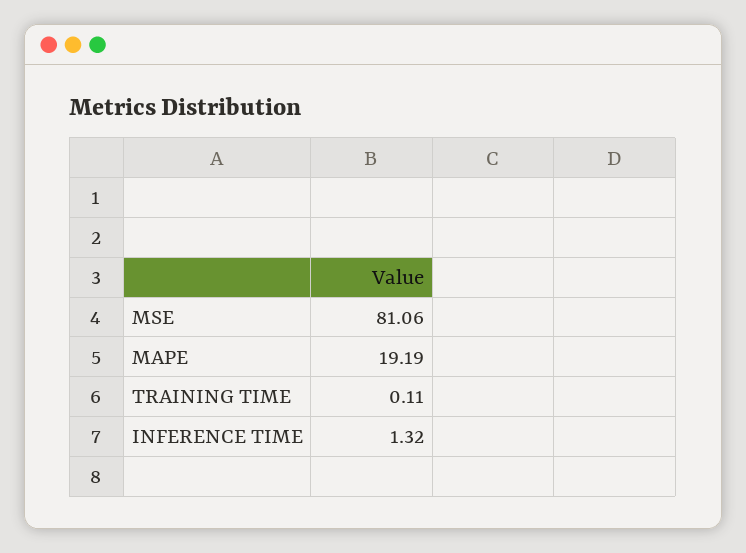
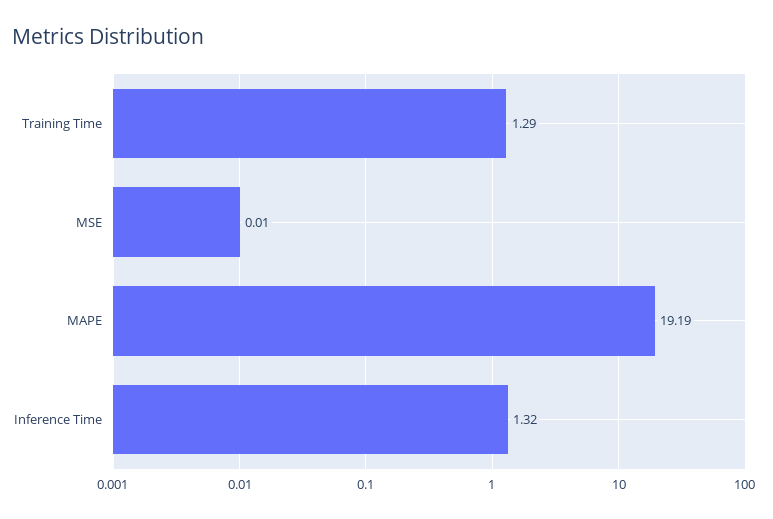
MSE: 81.06 -> 0.01
TRAINING TIME: 0.11 -> 1.29

